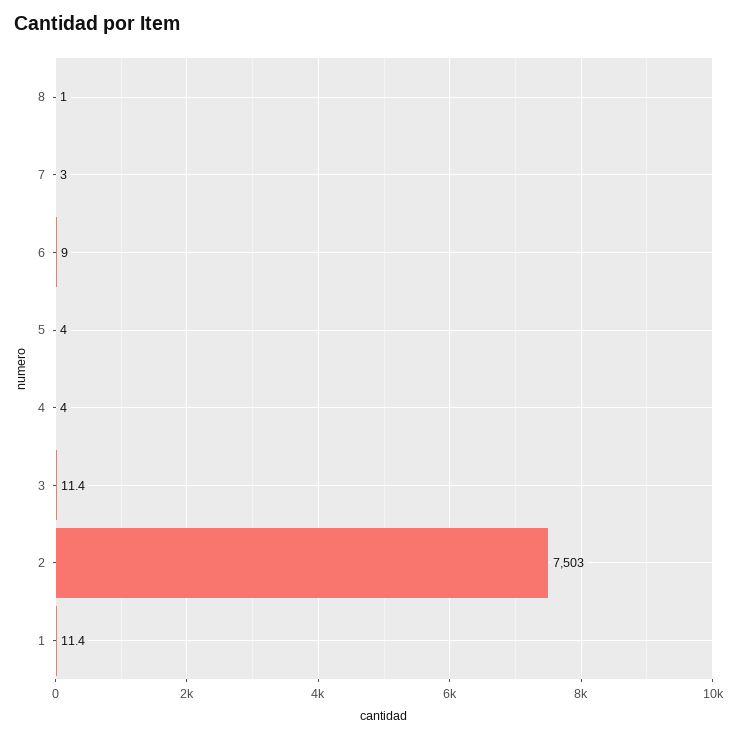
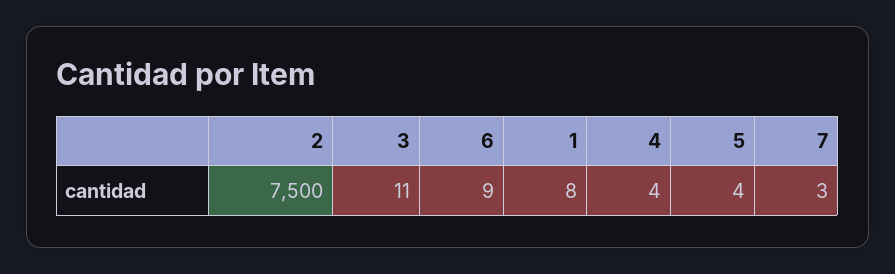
8: 1 -> none
2: 7503 -> 7500
1: 11.4 -> 8

